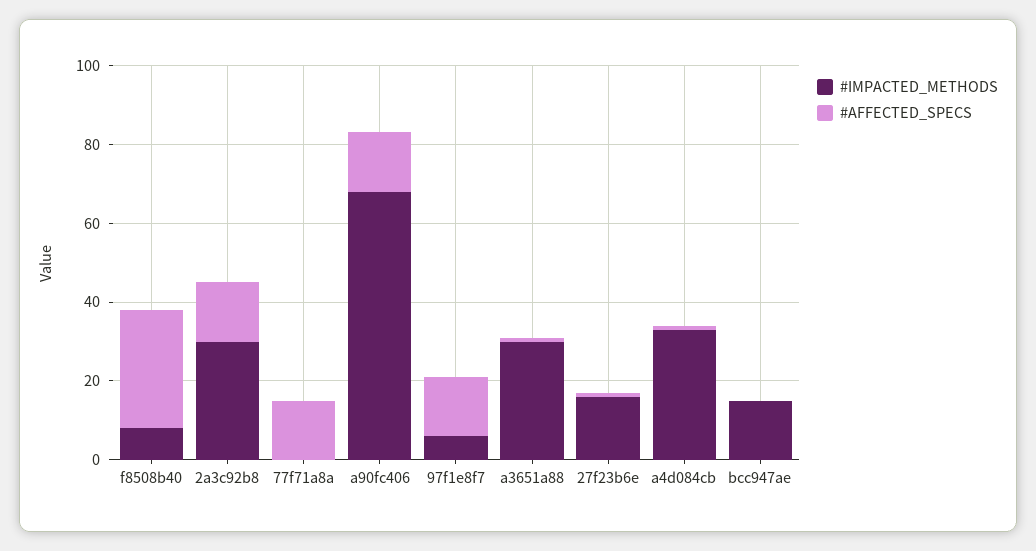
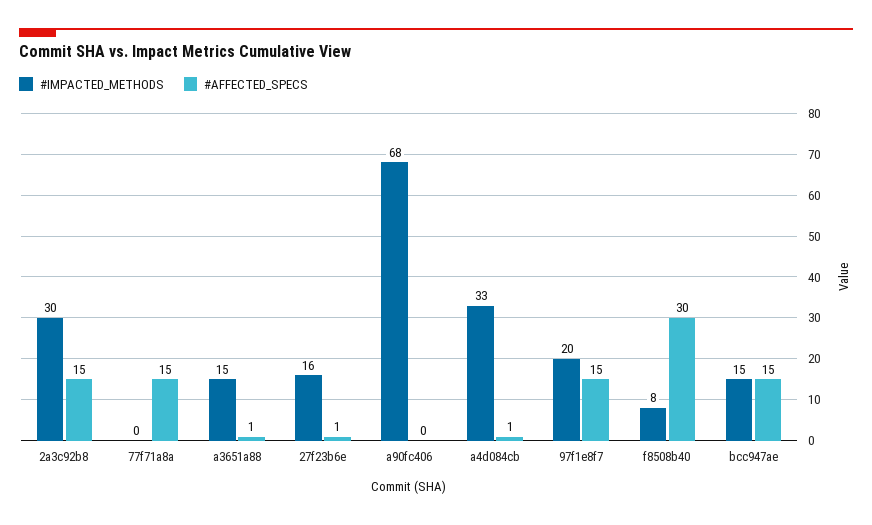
#AFFECTED_SPECS, a90fc406: 15 -> 0
#IMPACTED_METHODS, 97f1e8f7: 5 -> 20
#IMPACTED_METHODS, a3651a88: 30 -> 15
#AFFECTED_SPECS, bcc947ae: 0 -> 15

